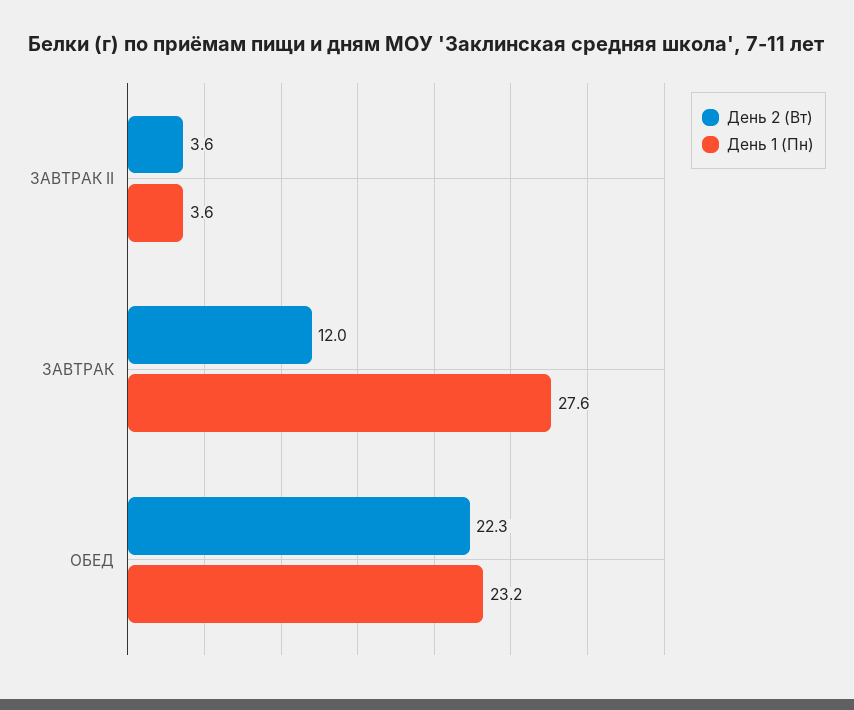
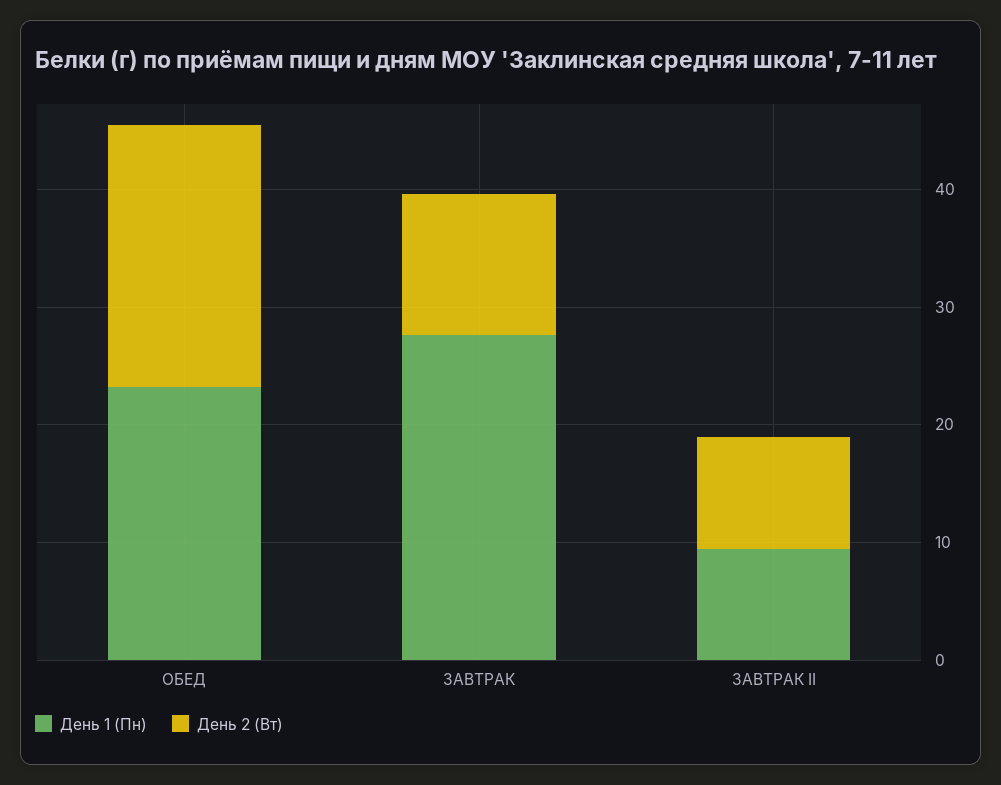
День 2 (Вт), ЗАВТРАК II: 3.6 -> 10
День 1 (Пн), ЗАВТРАК II: 3.6 -> 10

